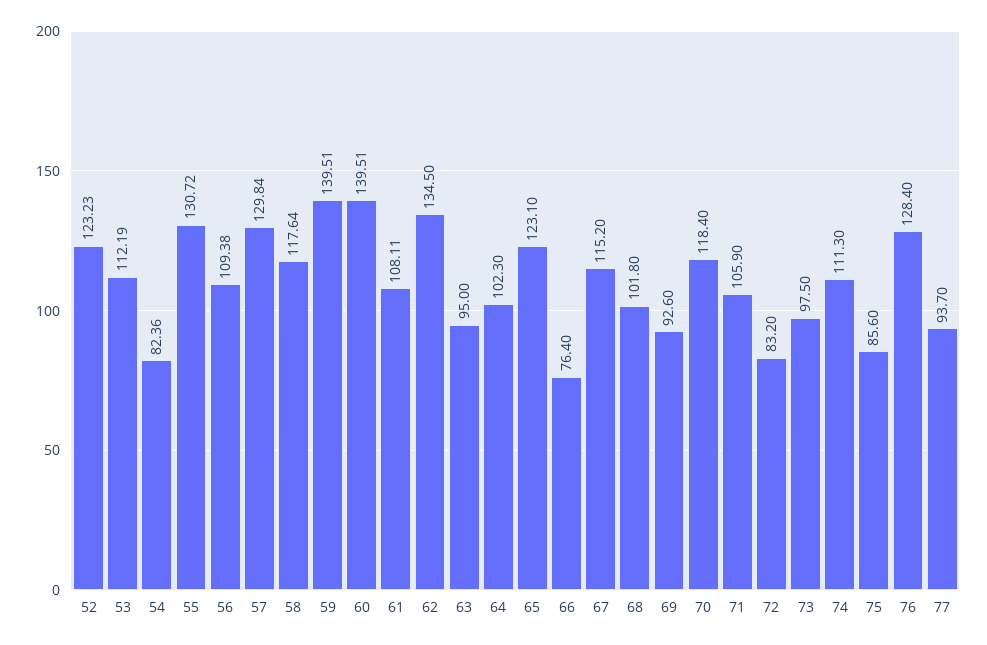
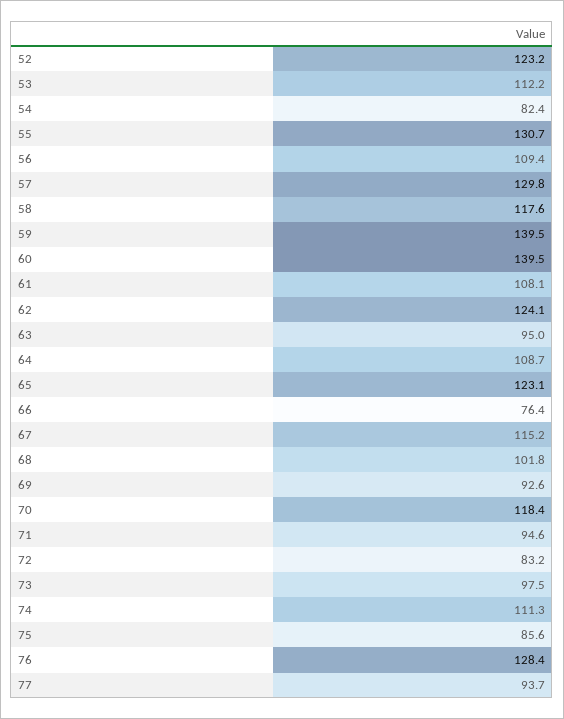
62: 134.5 -> 124.1
64: 102.3 -> 108.7
71: 105.9 -> 94.6

